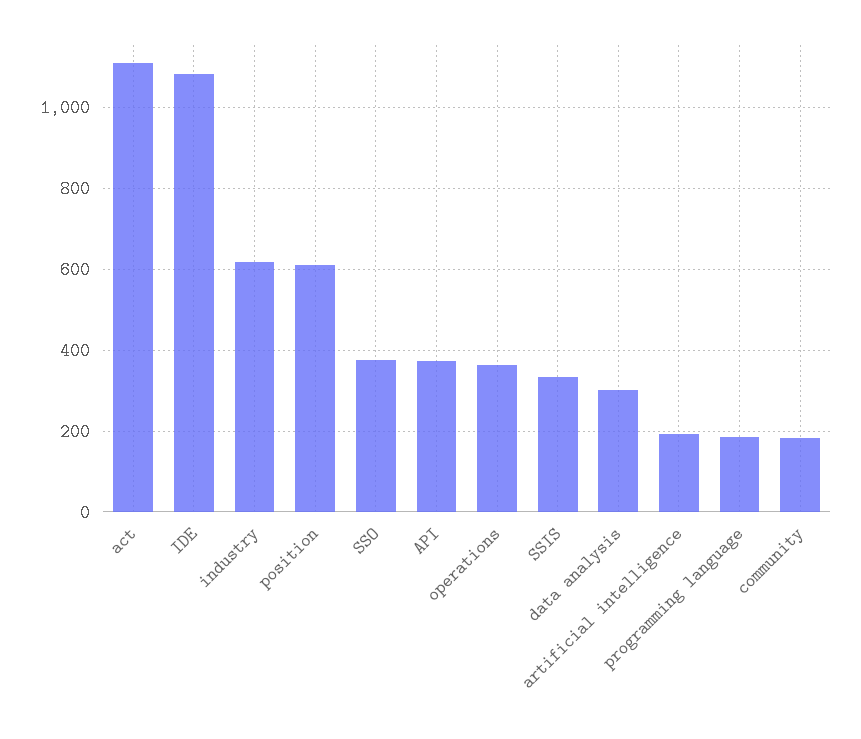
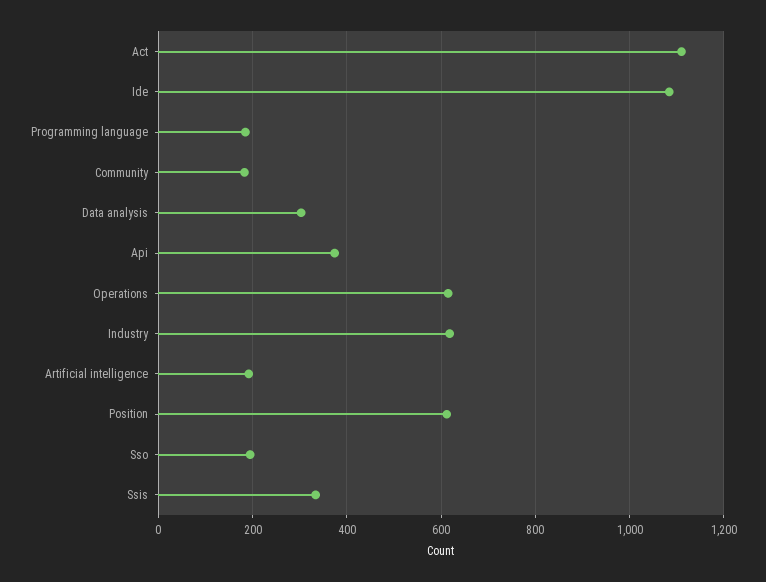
SSO: 380 -> 200
operations: 360 -> 620

